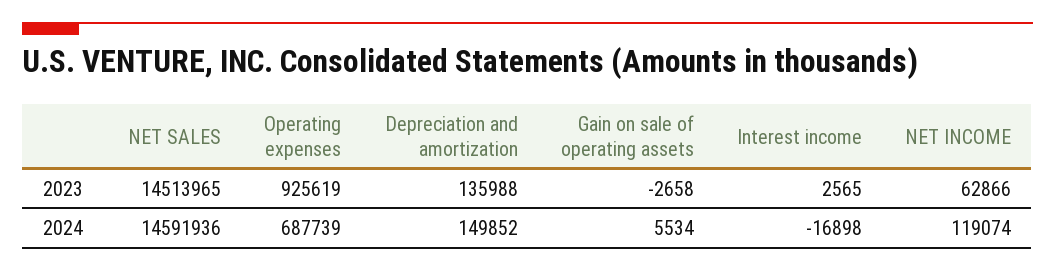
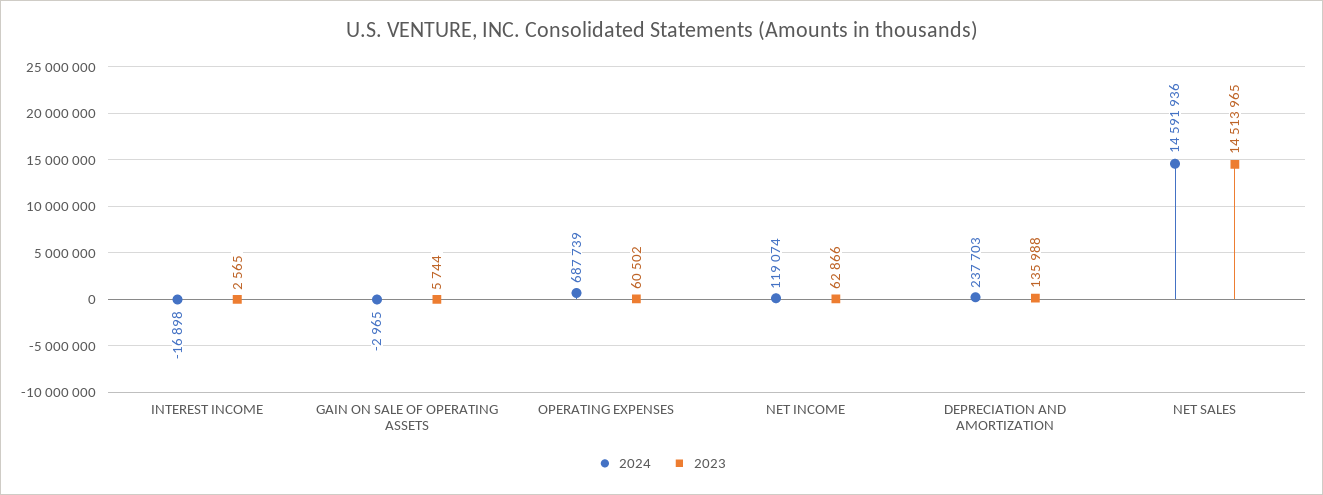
2023, Operating expenses: 925619 -> 60502
2023, Gain on sale of operating assets: -2658 -> 5744
2024, Depreciation and amortization: 149852 -> 237703
2024, Gain on sale of operating assets: 5534 -> -2965

